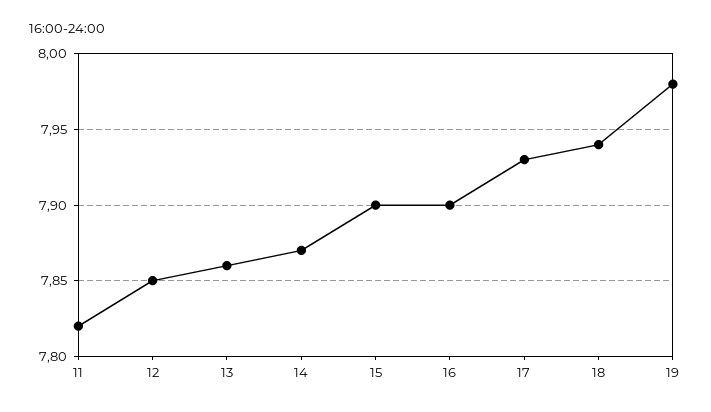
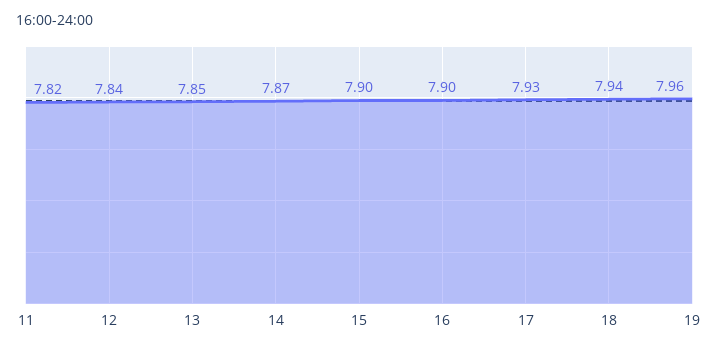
12: 7.85 -> 7.84
13: 7.86 -> 7.85
19: 7.98 -> 7.96

